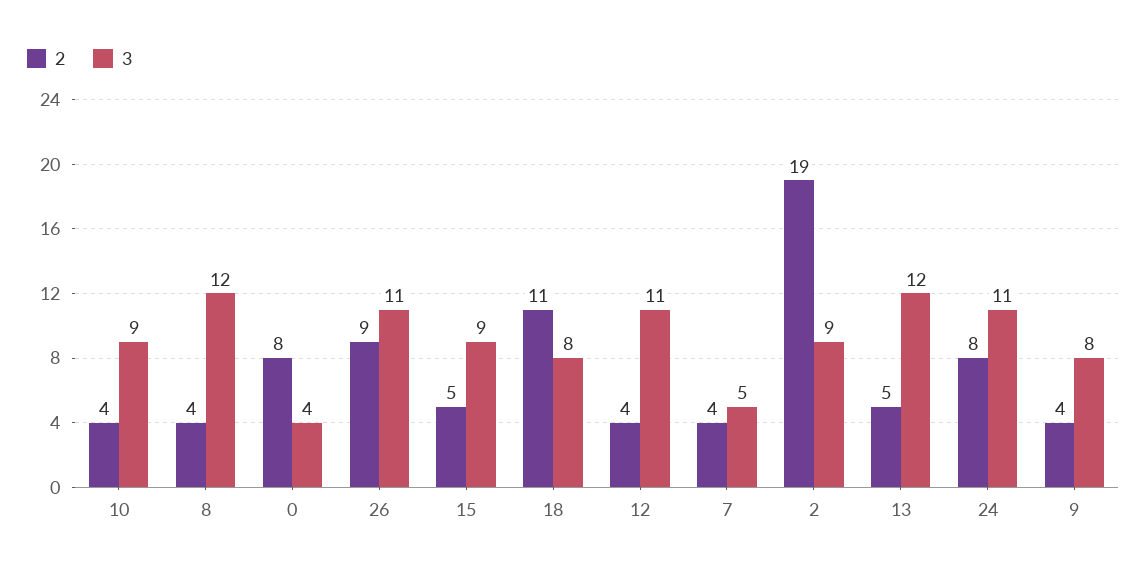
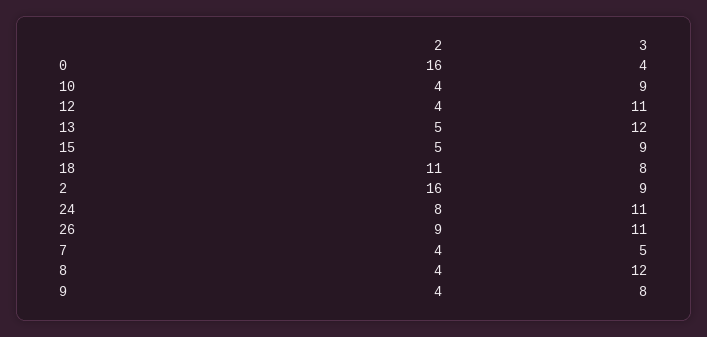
2, 0: 8 -> 16
2, 2: 19 -> 16

